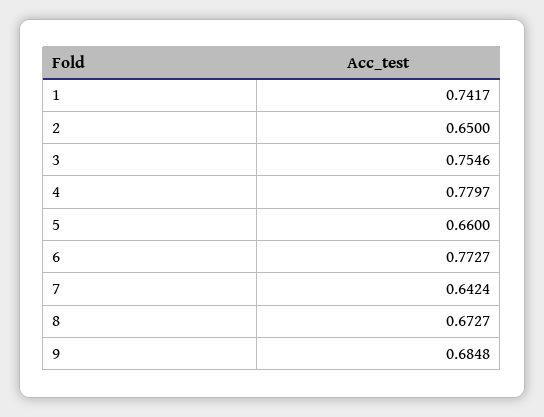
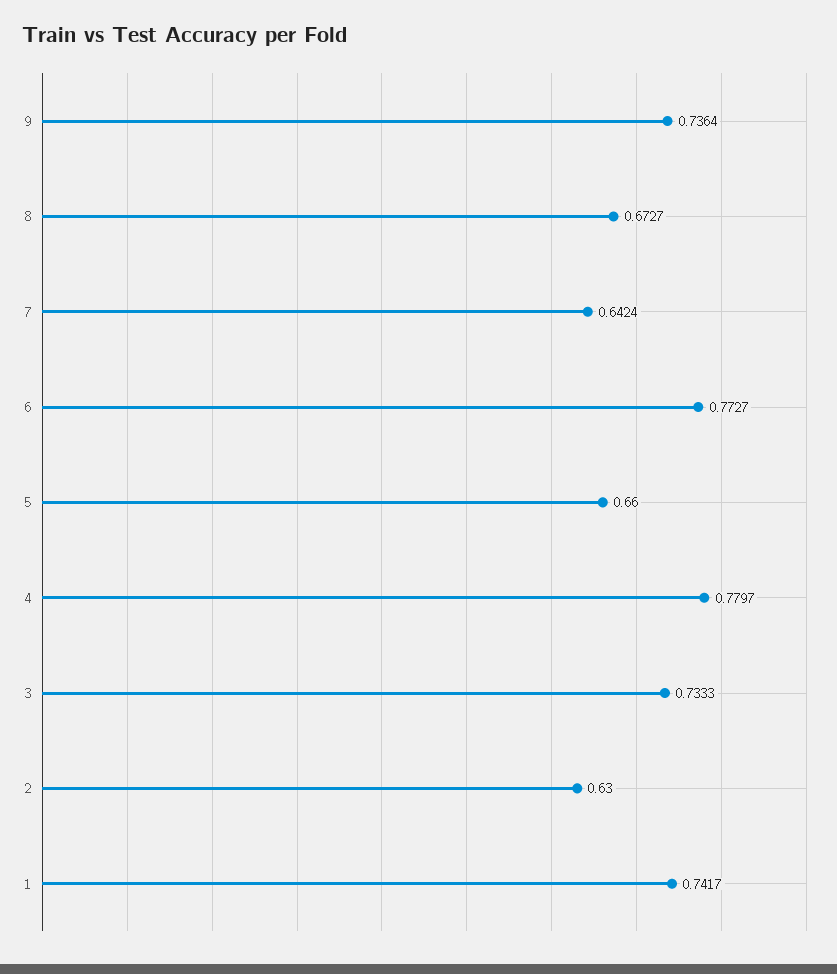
2: 0.65 -> 0.63
3: 0.7546 -> 0.7333
9: 0.6848 -> 0.7364

